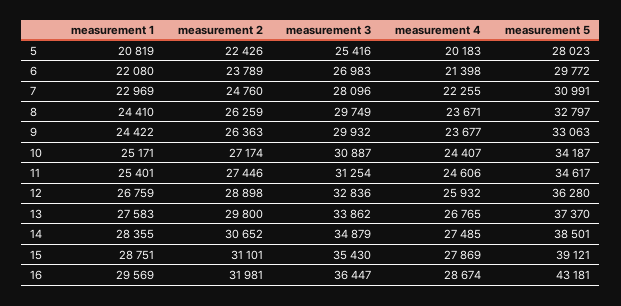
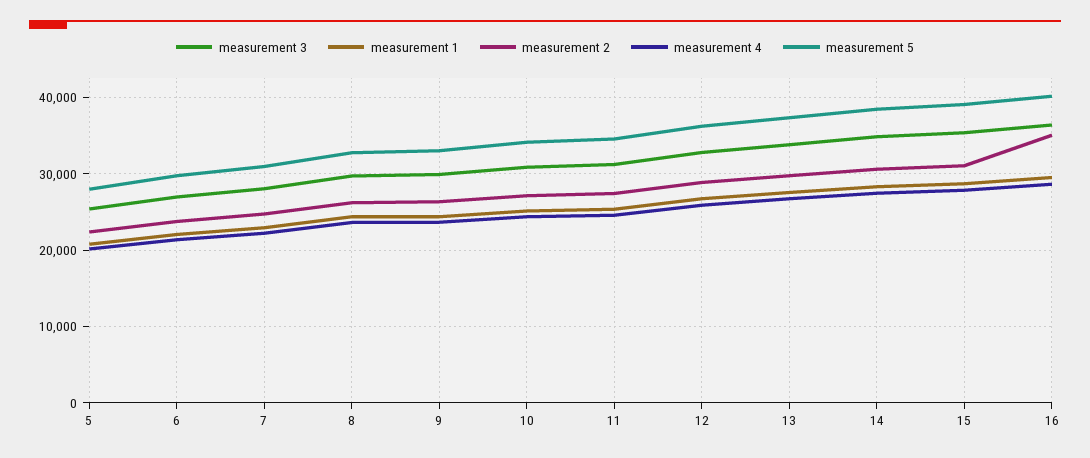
measurement 2, 16: 31981 -> 35000
measurement 5, 16: 43181 -> 40000

